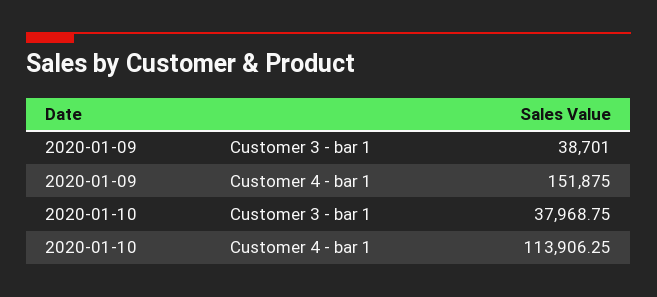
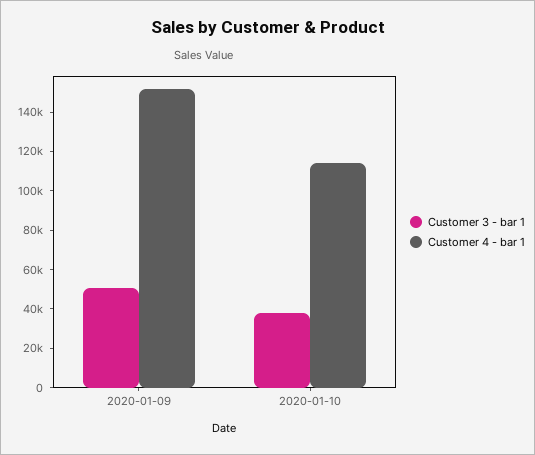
Customer 3 - bar 1, 2020-01-09: 38701 -> 50000

